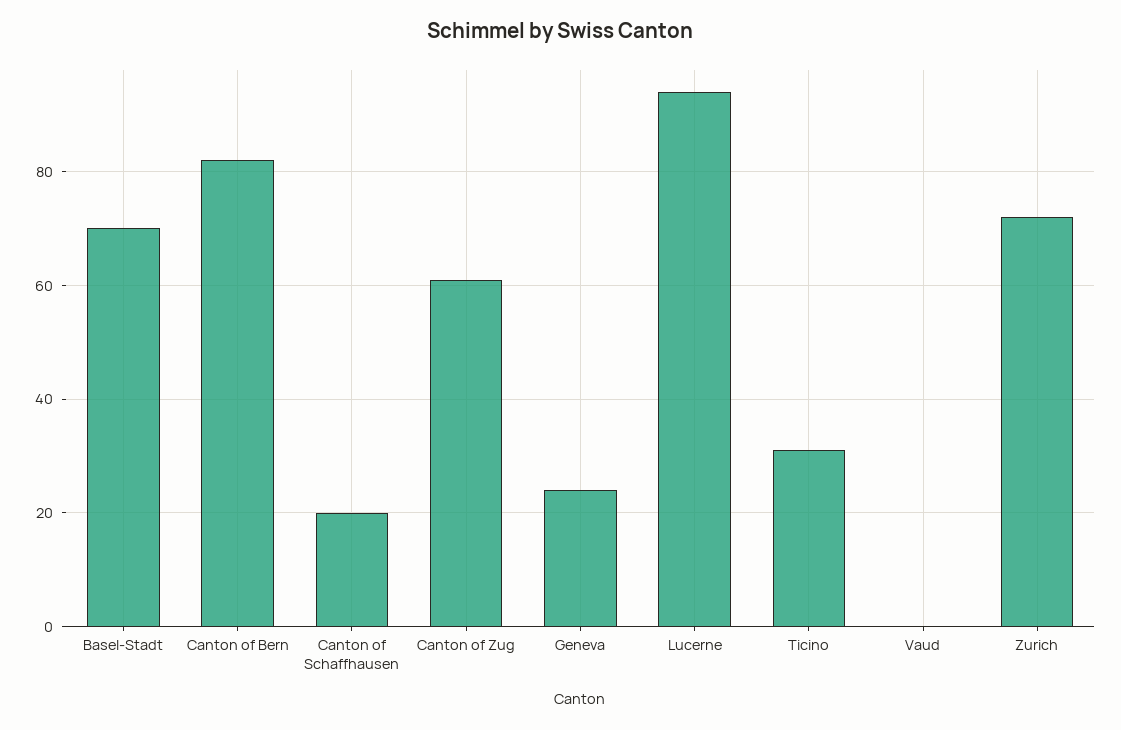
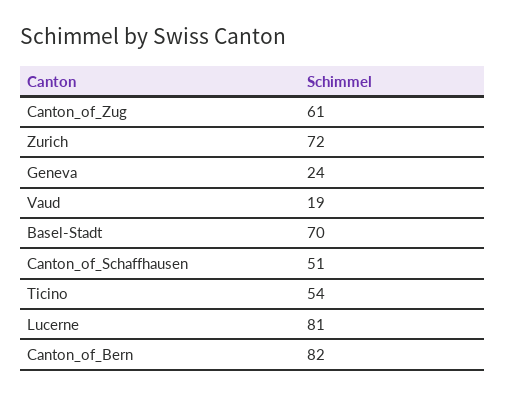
Canton of Schaffhausen: 20 -> 51
Lucerne: 95 -> 81
Ticino: 30 -> 54
Vaud: 0 -> 19

